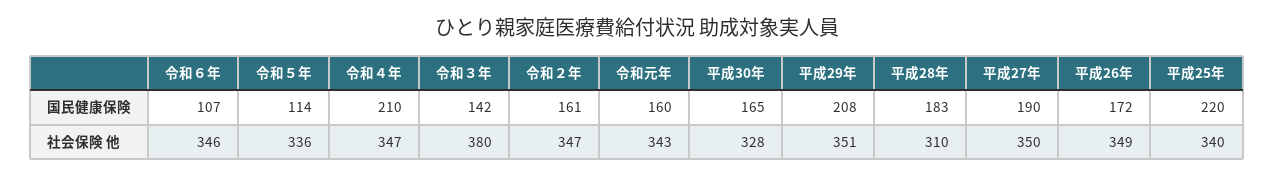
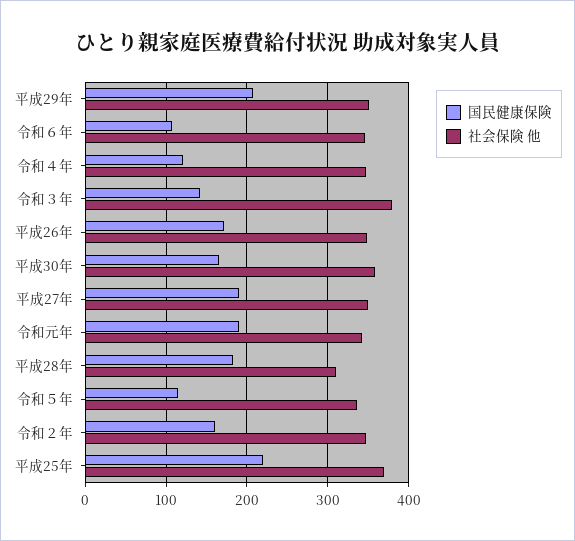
国民健康保険, 令和４年: 210 -> 120
国民健康保険, 令和元年: 160 -> 190
社会保険 他, 平成30年: 328 -> 360
社会保険 他, 平成25年: 340 -> 370

